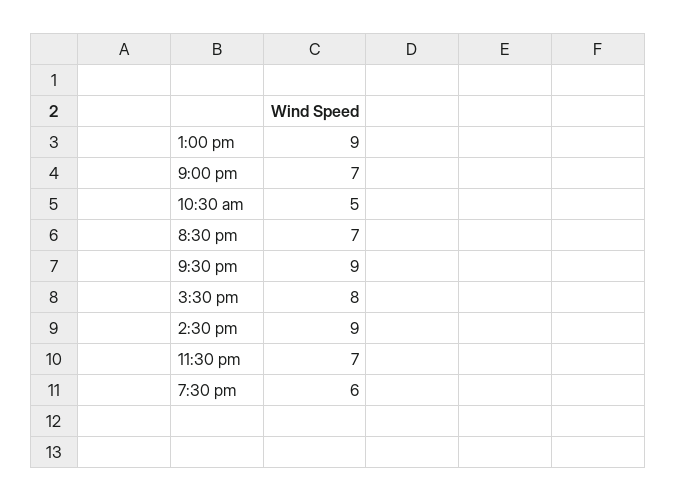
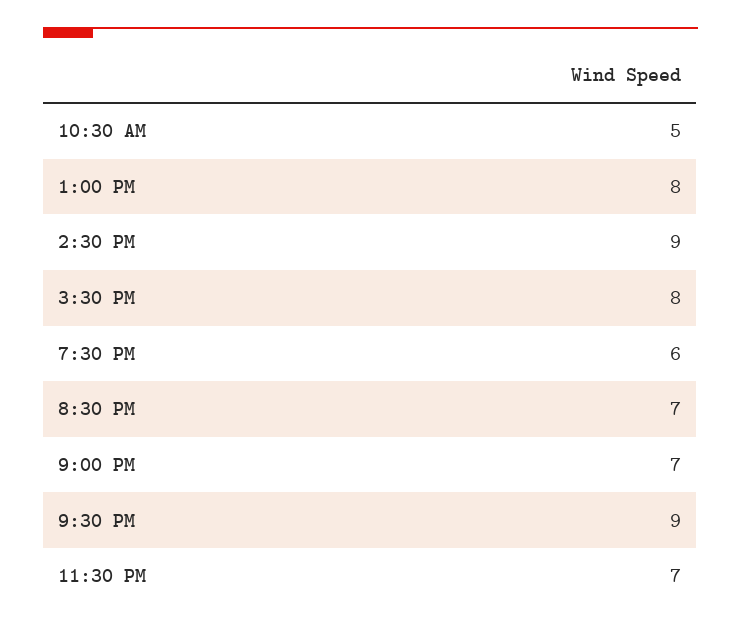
1:00 pm: 9 -> 8

